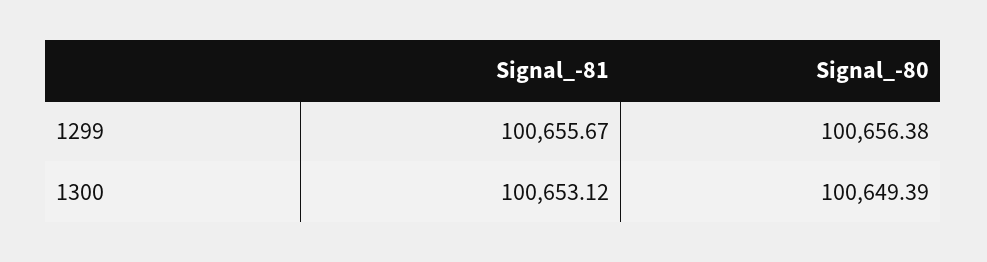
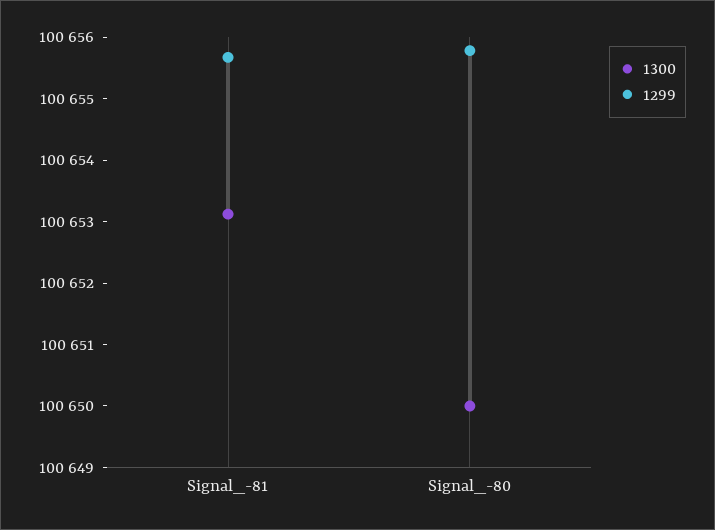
1299, Signal_-80: 100656.38 -> 100655.8
1300, Signal_-80: 100649.39 -> 100650

